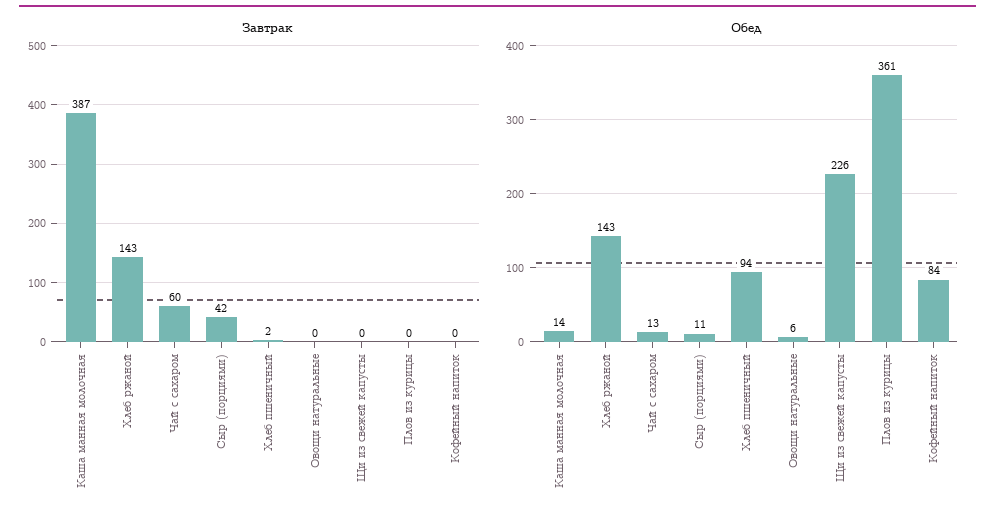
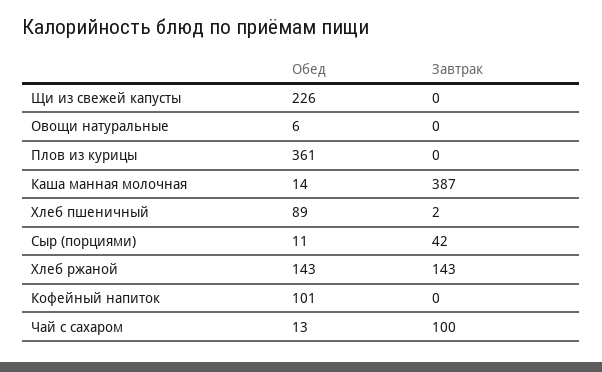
Завтрак, Чай с сахаром: 60 -> 100
Обед, Хлеб пшеничный: 94 -> 89
Обед, Кофейный напиток: 84 -> 101

